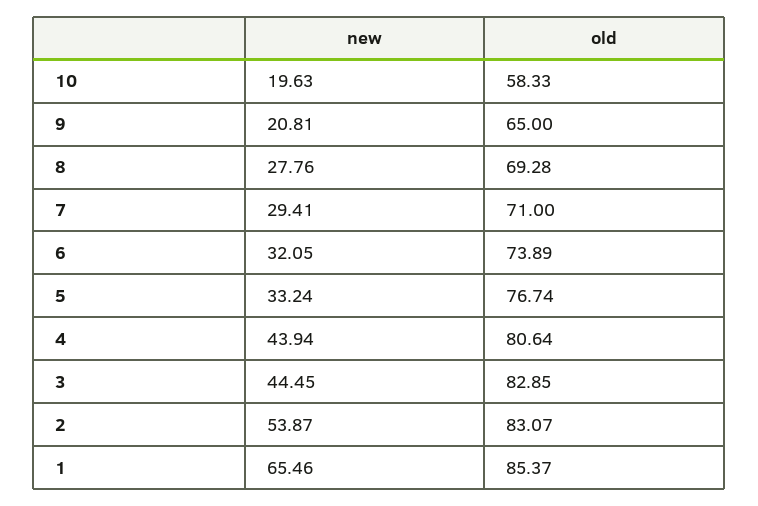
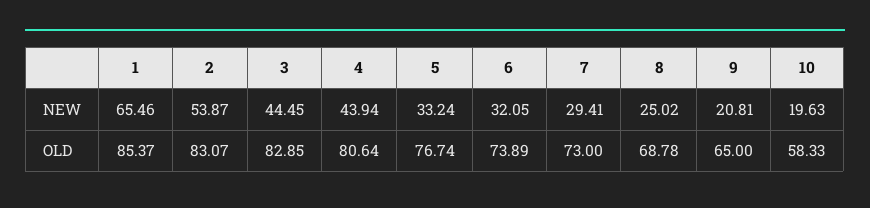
new, 8: 27.76 -> 25.02
old, 8: 69.28 -> 68.78
old, 7: 71 -> 73

